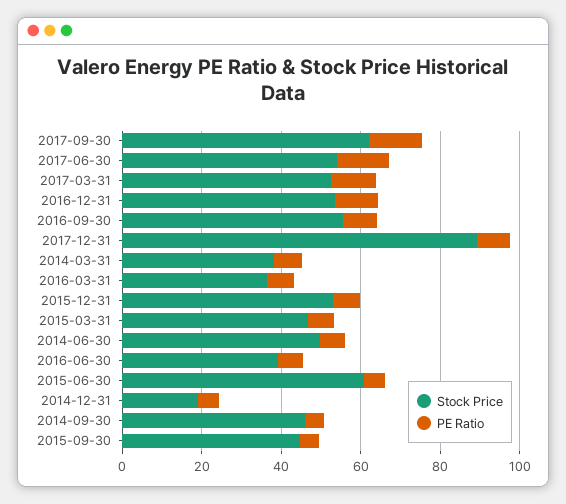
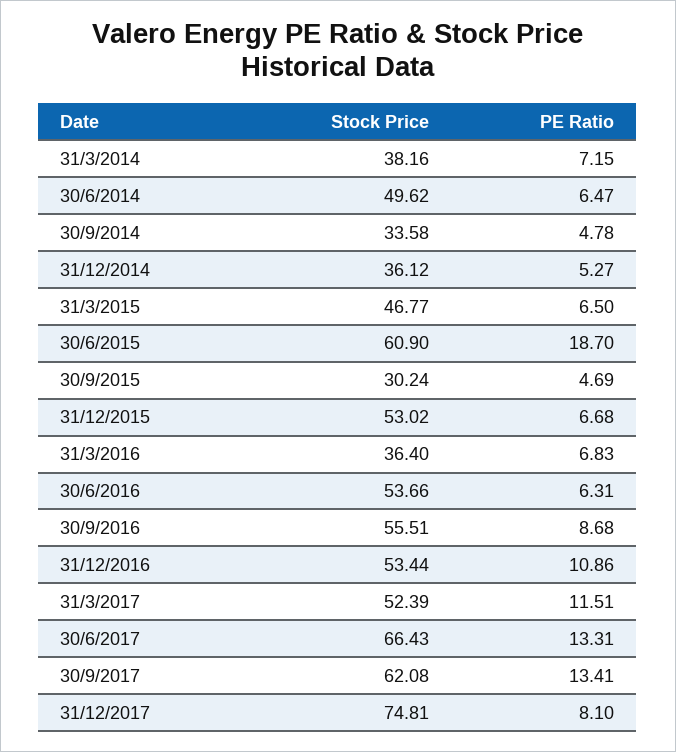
Stock Price, 2017-06-30: 55 -> 66.43
Stock Price, 2017-12-31: 90 -> 74.81
Stock Price, 2016-06-30: 40 -> 53.66
PE Ratio, 2015-06-30: 5 -> 18.7
Stock Price, 2014-12-31: 20 -> 36.12
Stock Price, 2014-09-30: 45 -> 33.58
Stock Price, 2015-09-30: 45 -> 30.24

